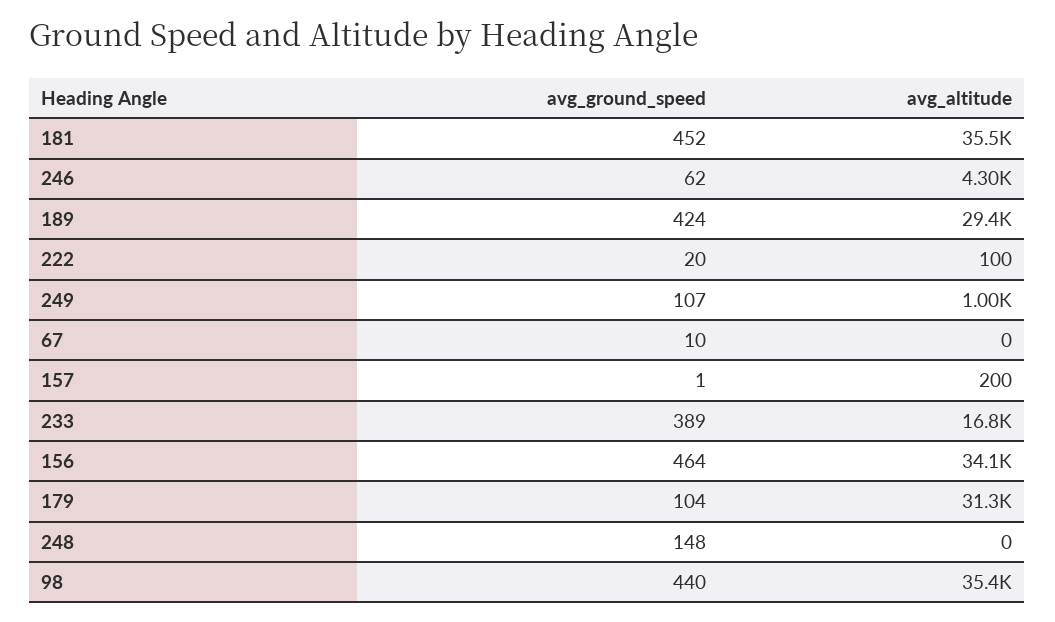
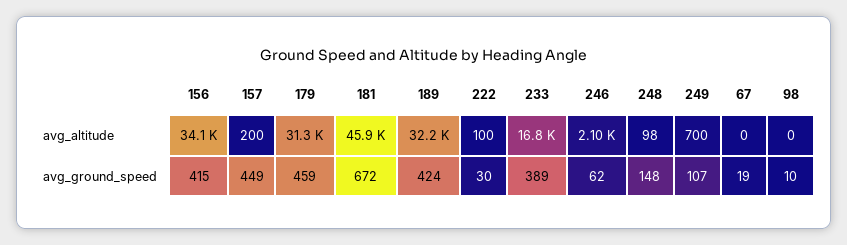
avg_ground_speed, 181: 452 -> 672
avg_altitude, 181: 35500 -> 45900
avg_altitude, 246: 4300 -> 2100
avg_altitude, 189: 29400 -> 32200
avg_ground_speed, 222: 20 -> 30
avg_altitude, 249: 1000 -> 700
avg_ground_speed, 67: 10 -> 19
avg_ground_speed, 157: 1 -> 449
avg_ground_speed, 156: 464 -> 415
avg_ground_speed, 179: 104 -> 459
avg_altitude, 248: 0 -> 98
avg_ground_speed, 98: 440 -> 10
avg_altitude, 98: 35400 -> 0

